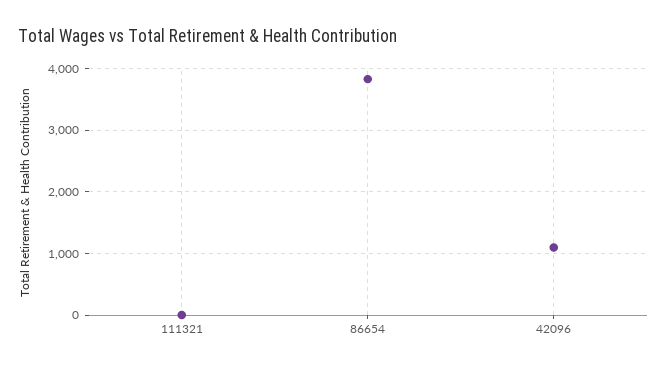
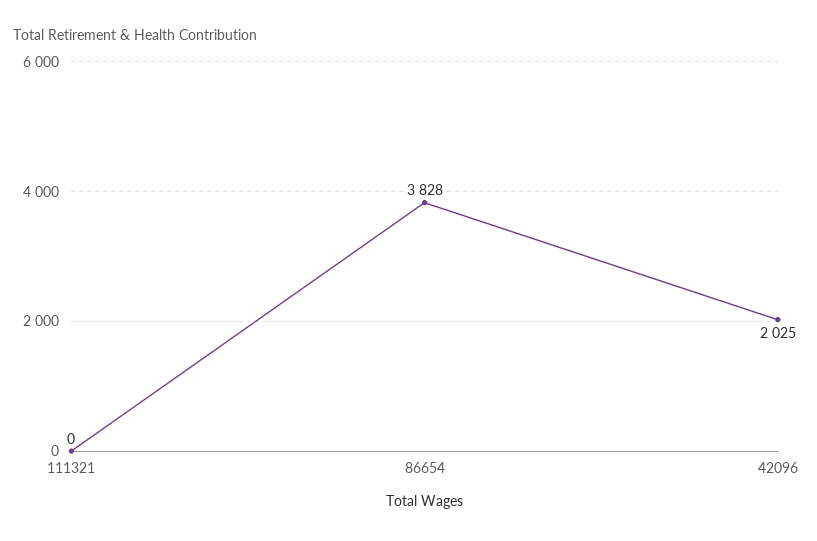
42096: 1100 -> 2025

